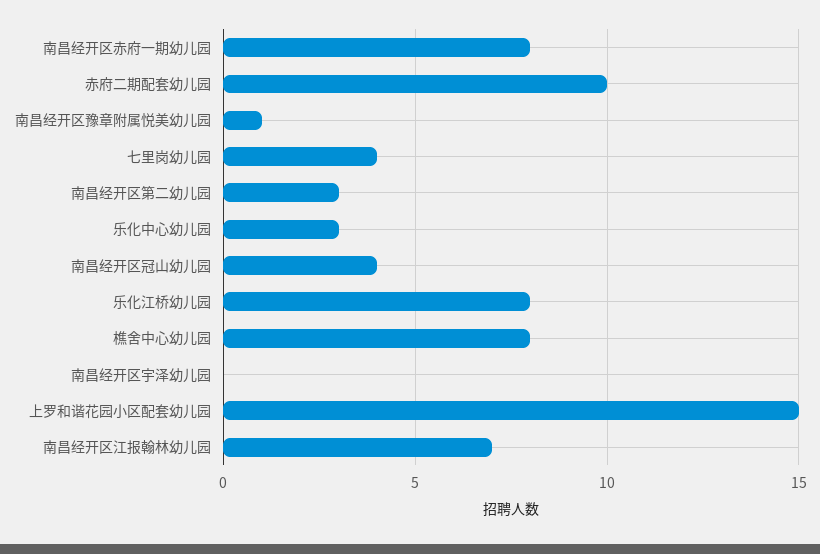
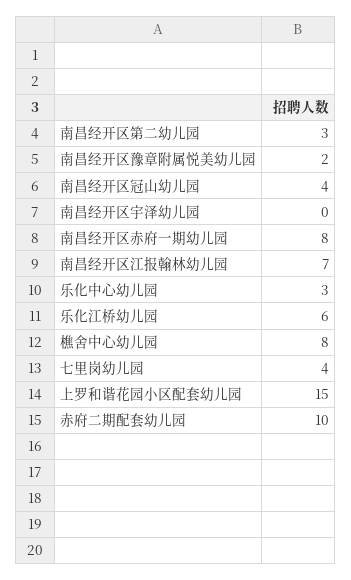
南昌经开区豫章附属悦美幼儿园: 1 -> 2
乐化江桥幼儿园: 8 -> 6

